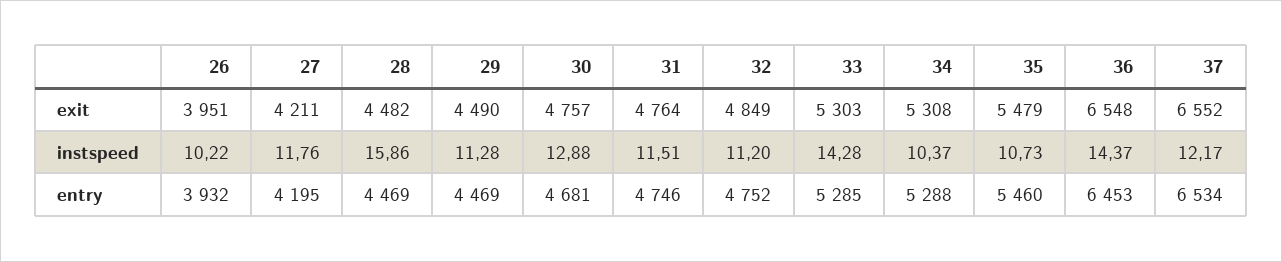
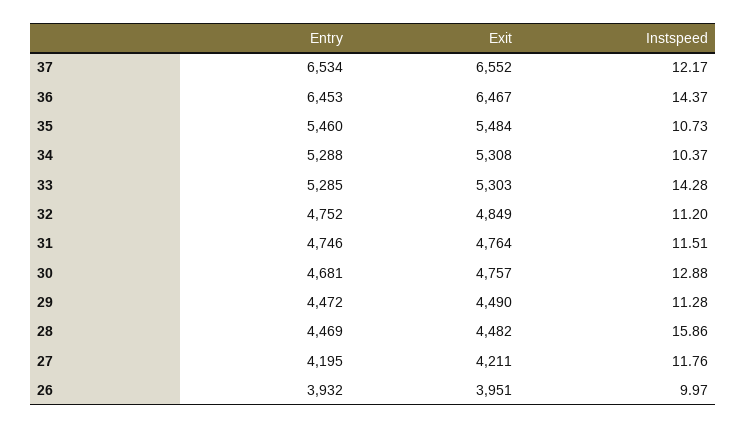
35, exit: 5479 -> 5484
36, exit: 6548 -> 6467
26, instspeed: 10.22 -> 9.97
29, entry: 4469 -> 4472

